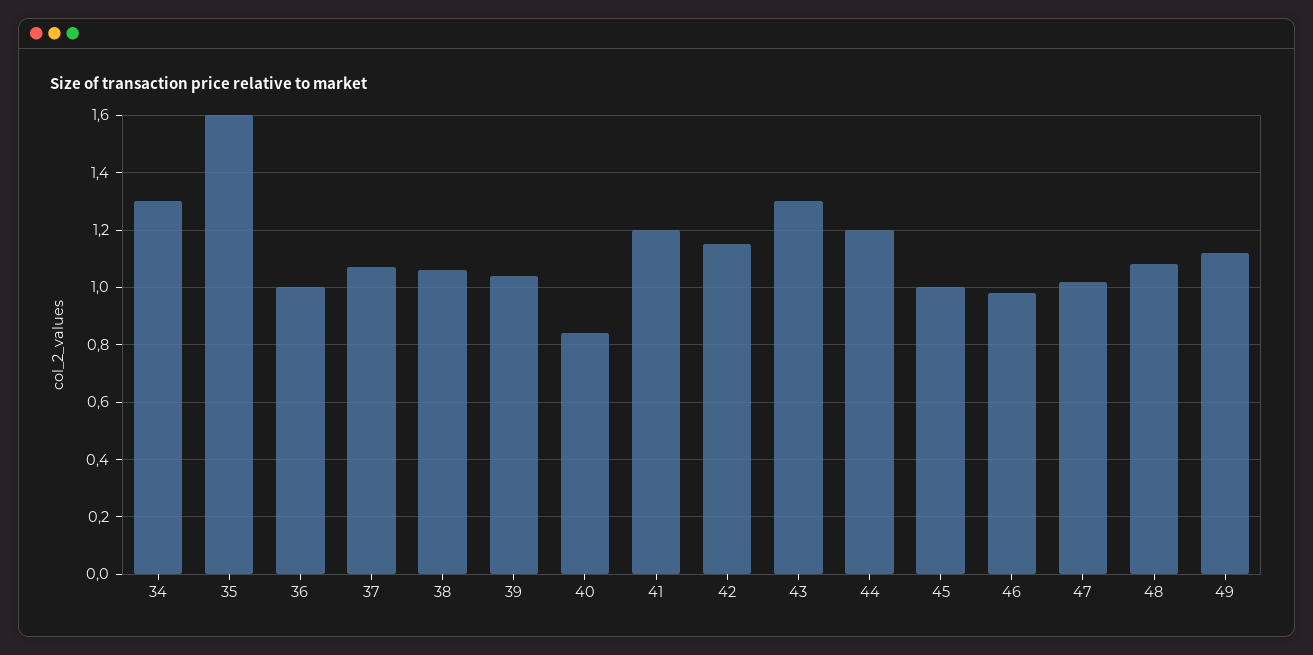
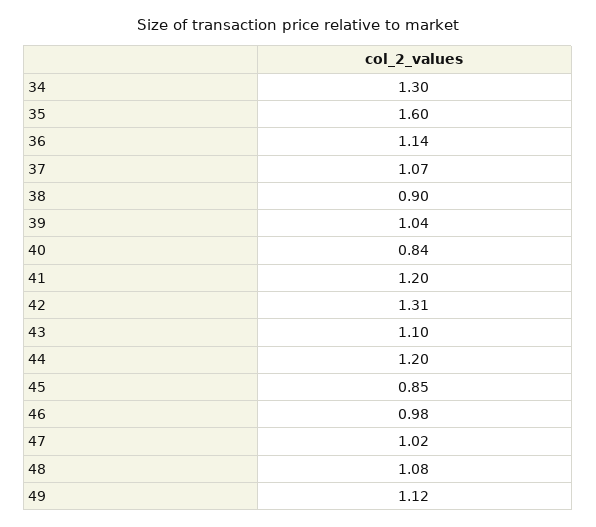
36: 1 -> 1.14
38: 1.05 -> 0.9
42: 1.15 -> 1.31
43: 1.3 -> 1.1
45: 1 -> 0.85

